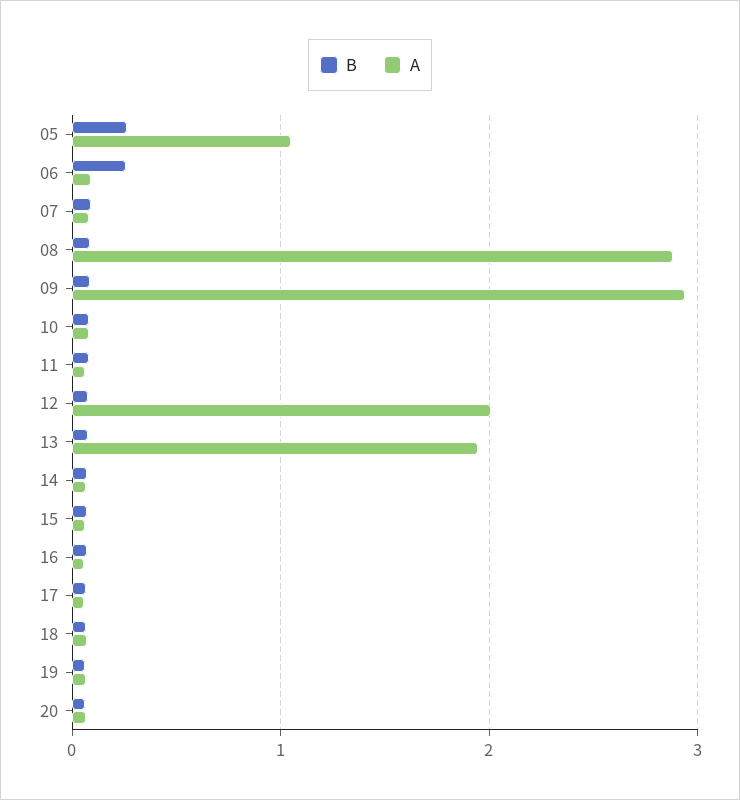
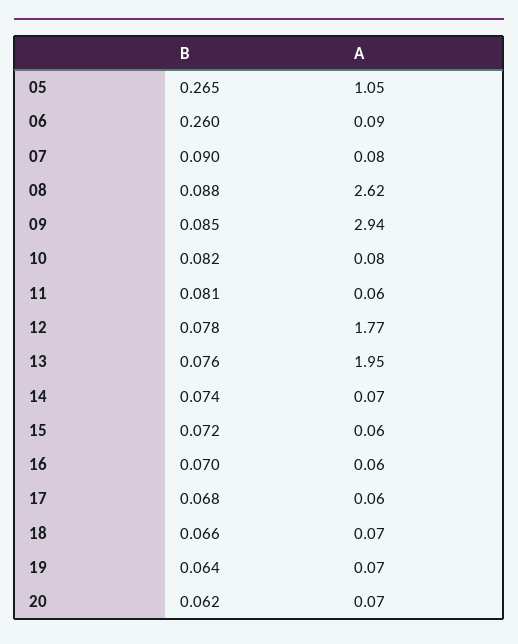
A, 08: 2.9 -> 2.62
A, 12: 2 -> 1.77

